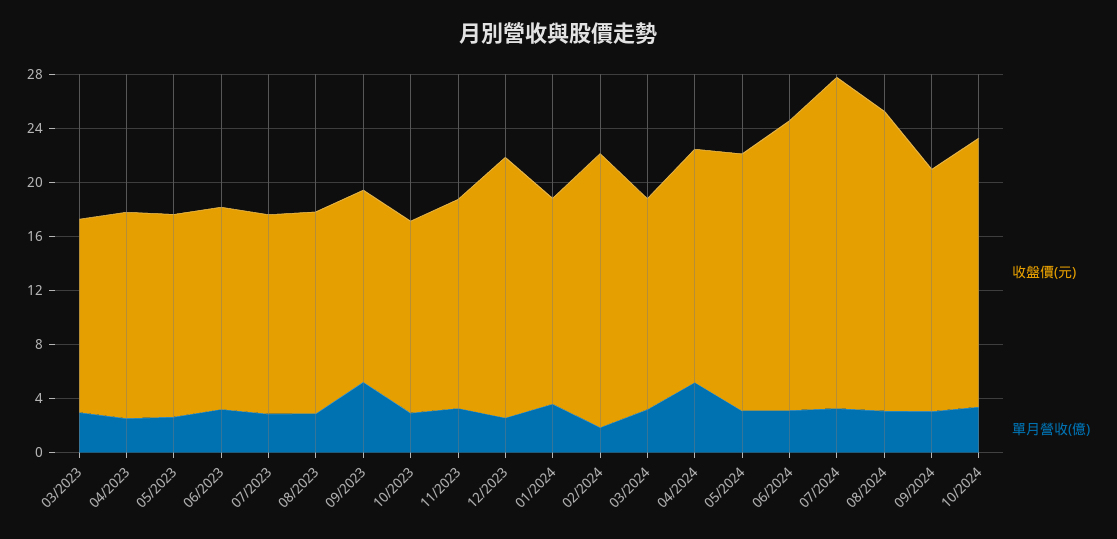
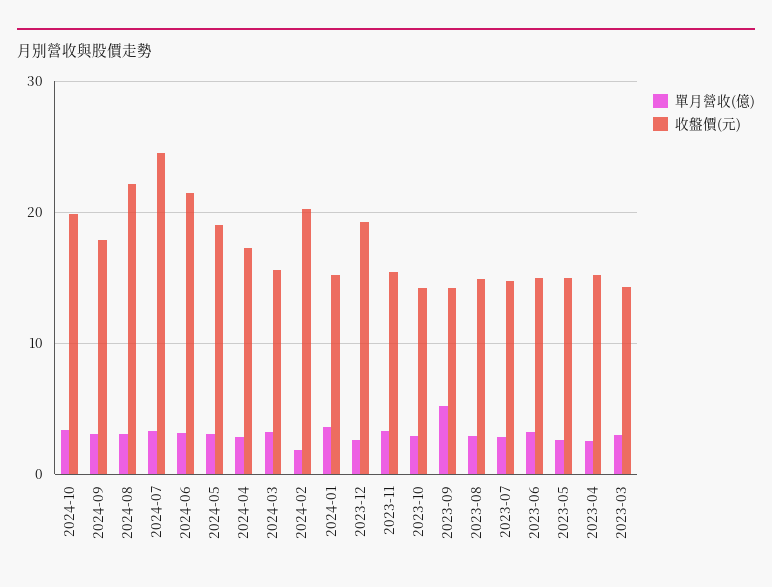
單月營收(億), 04/2024: 5 -> 3

